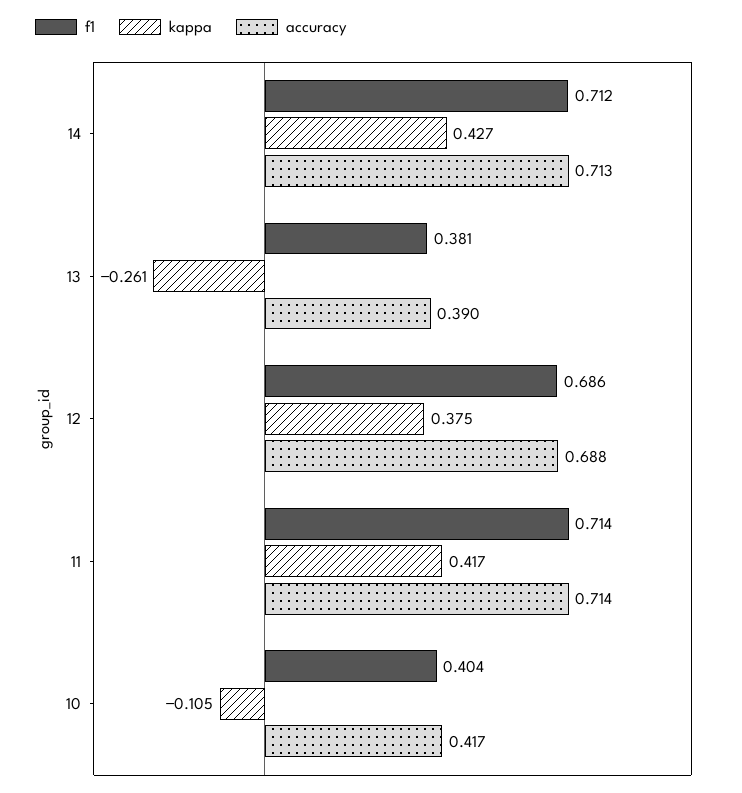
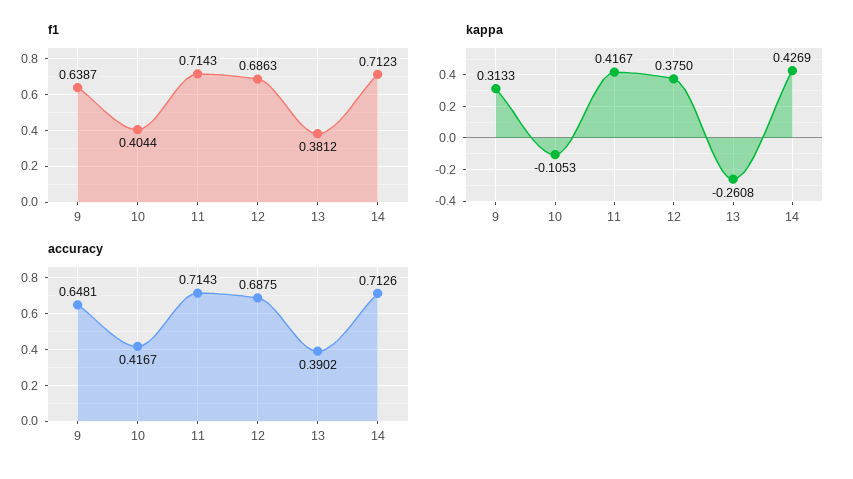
f1, 9: none -> 0.6387
kappa, 9: none -> 0.3133
accuracy, 9: none -> 0.6481

